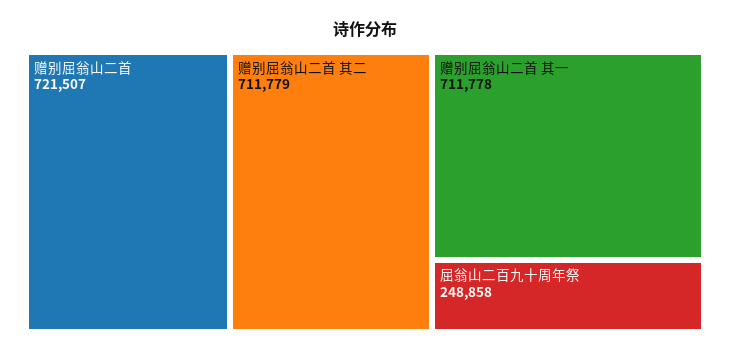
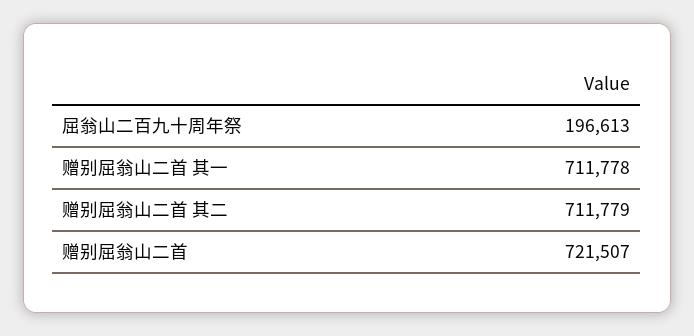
屈翁山二百九十周年祭: 248858 -> 196613

